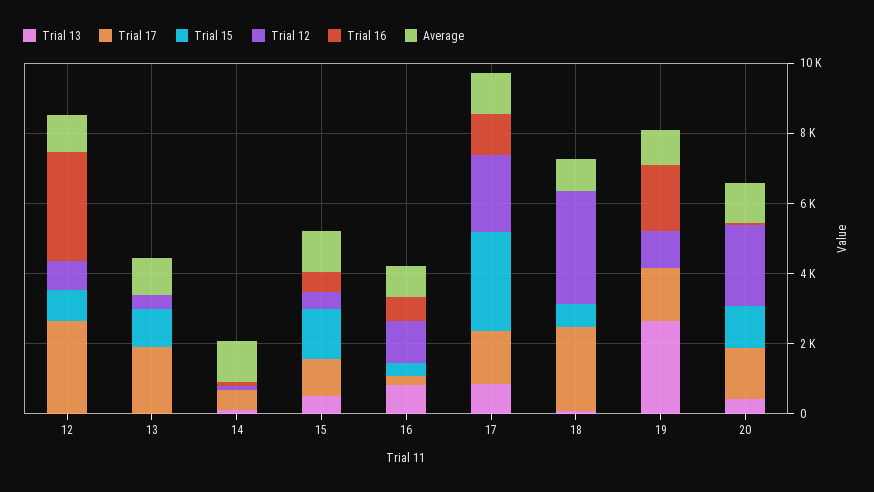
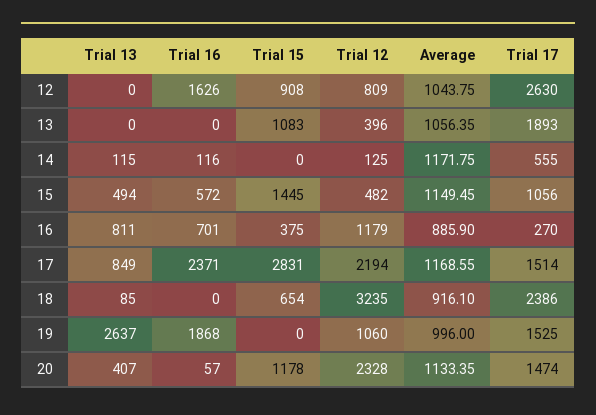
Trial 16, 12: 3000 -> 1626
Trial 16, 17: 1000 -> 2371

